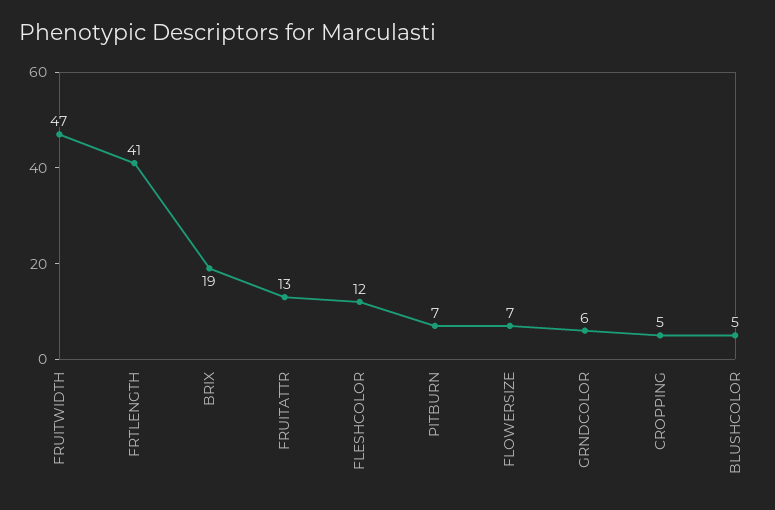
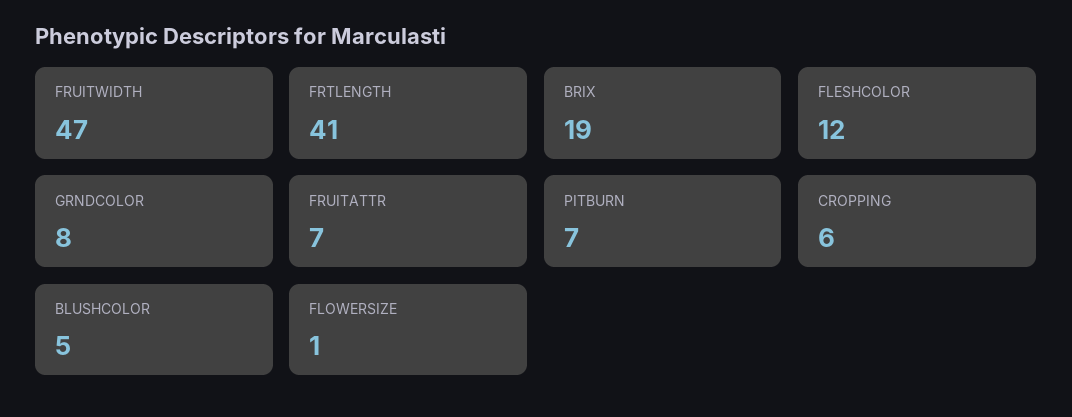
FRUITATTR: 13 -> 7
FLOWERSIZE: 7 -> 1
GRNDCOLOR: 6 -> 8
CROPPING: 5 -> 6

